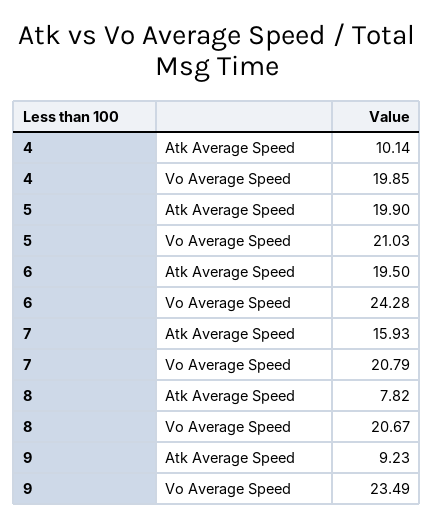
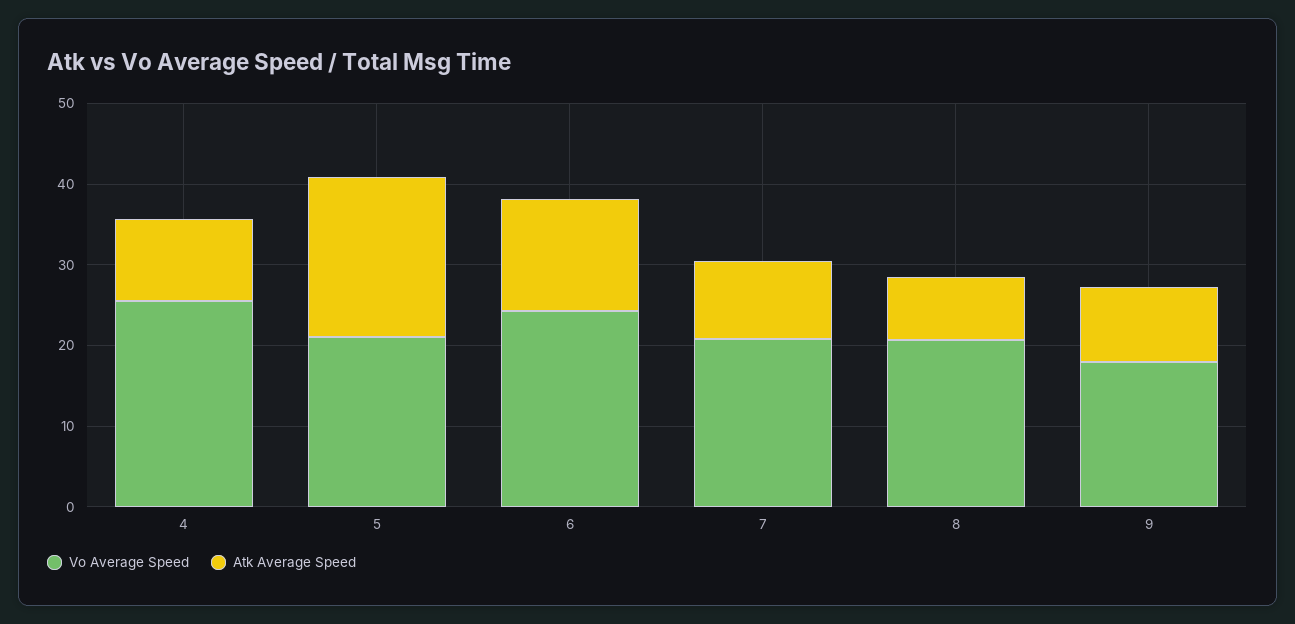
Vo Average Speed, 4: 19.85 -> 26
Atk Average Speed, 6: 19.5 -> 14
Atk Average Speed, 7: 15.93 -> 10
Vo Average Speed, 9: 23.49 -> 18

